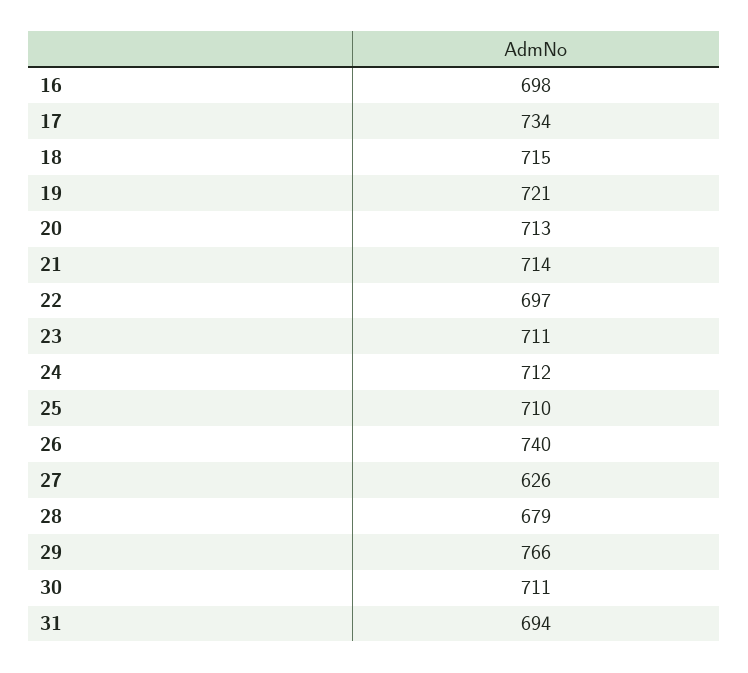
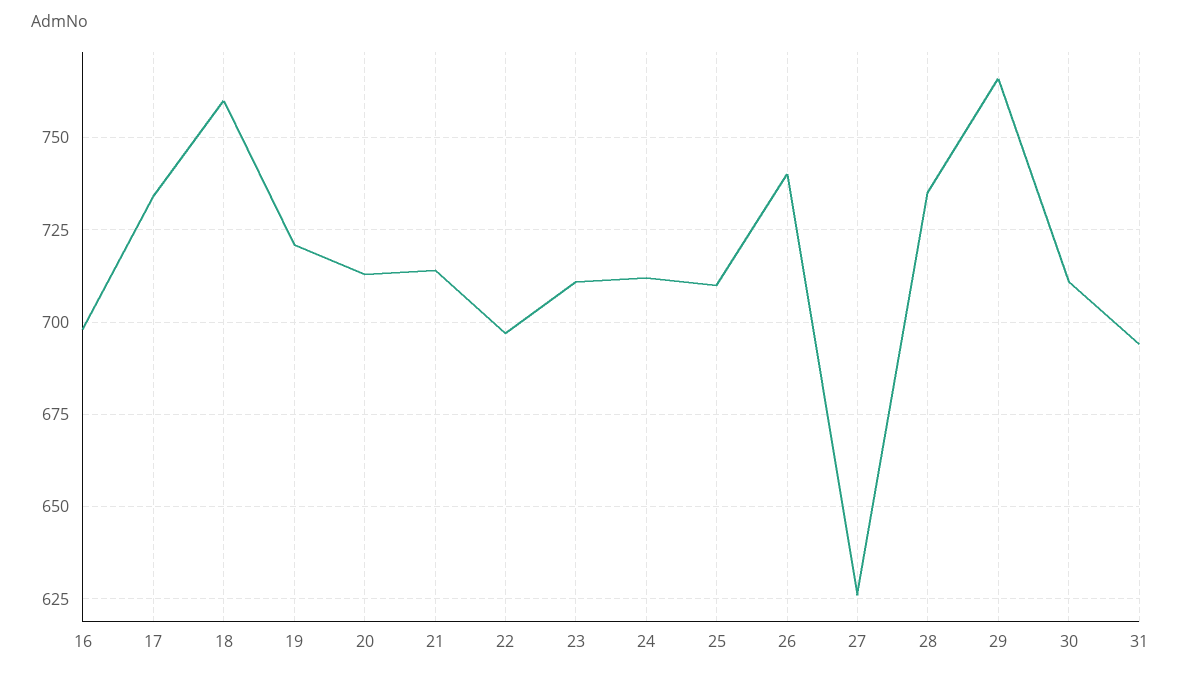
18: 715 -> 760
28: 679 -> 735

